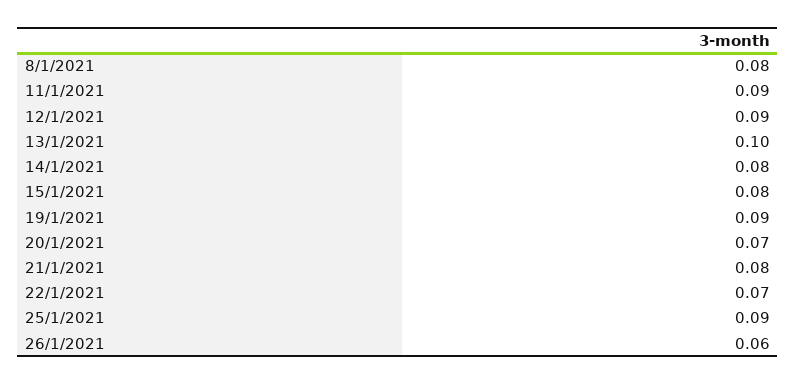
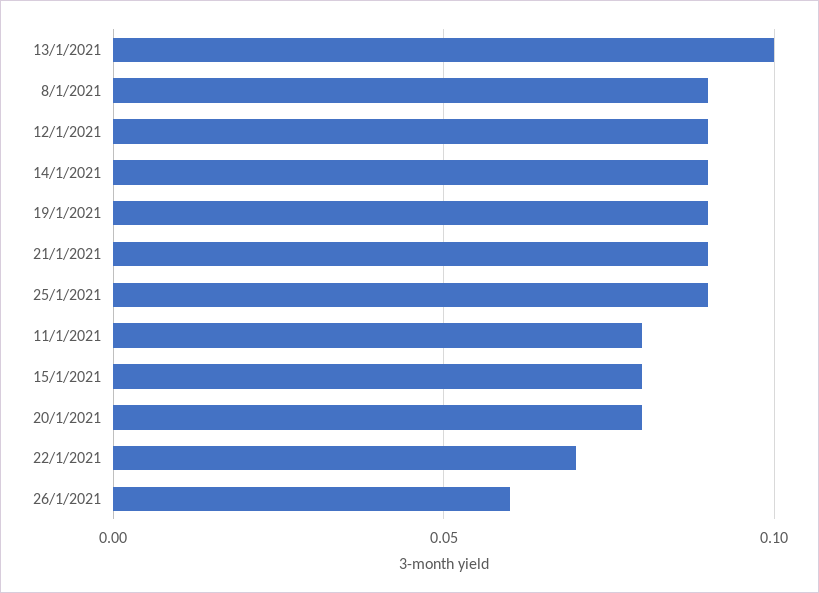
8/1/2021: 0.08 -> 0.09
11/1/2021: 0.09 -> 0.08
14/1/2021: 0.08 -> 0.09
20/1/2021: 0.07 -> 0.08
21/1/2021: 0.08 -> 0.09

